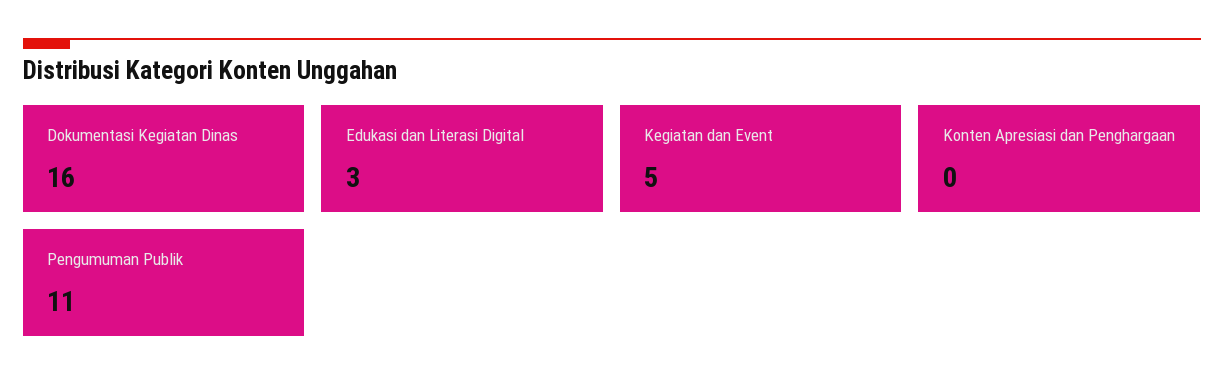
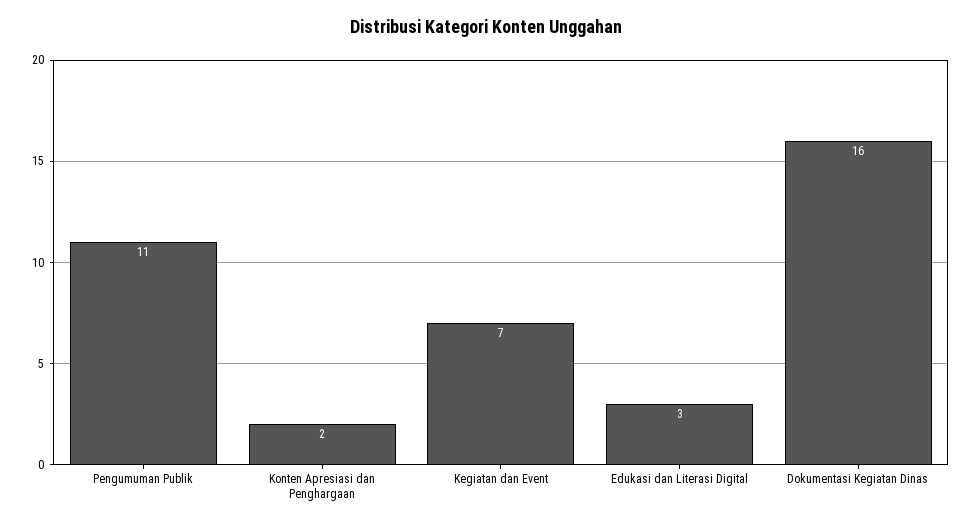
Kegiatan dan Event: 5 -> 7
Konten Apresiasi dan Penghargaan: 0 -> 2

